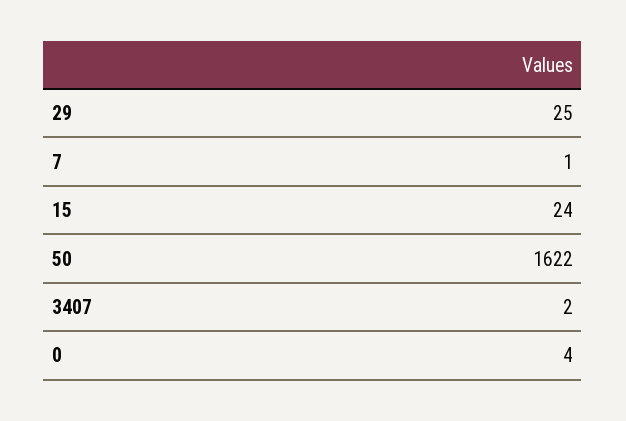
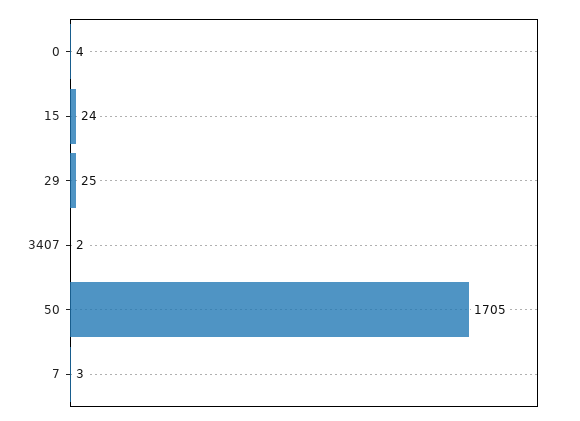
7: 1 -> 3
50: 1622 -> 1705

